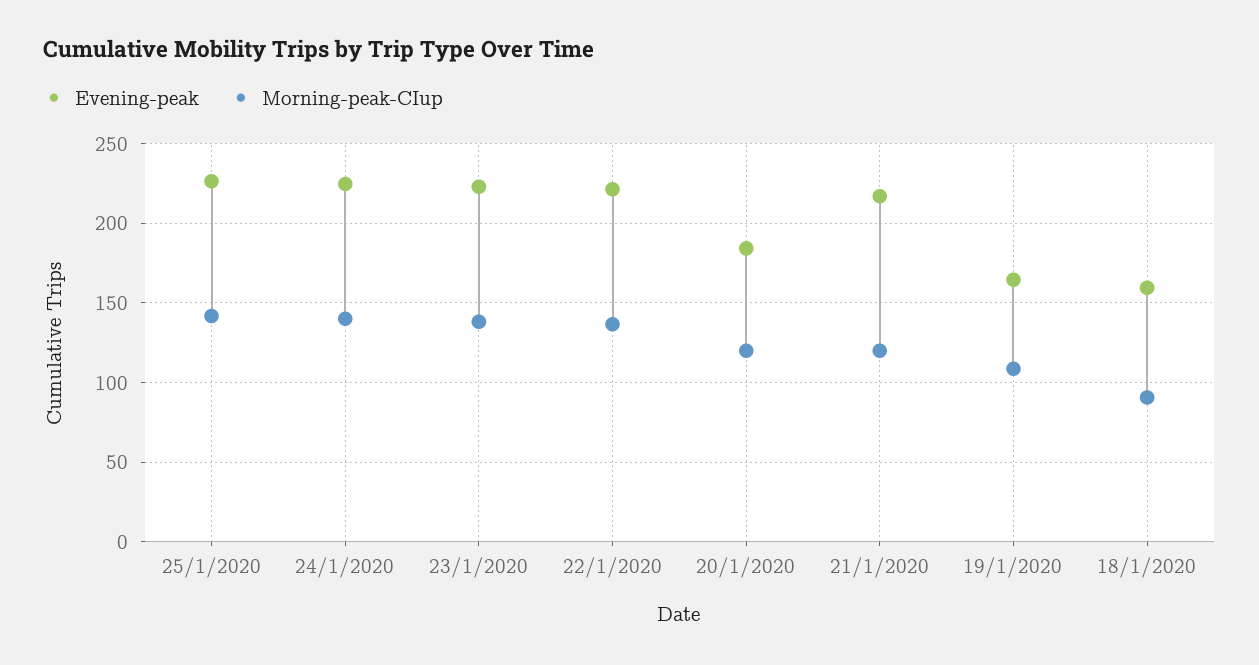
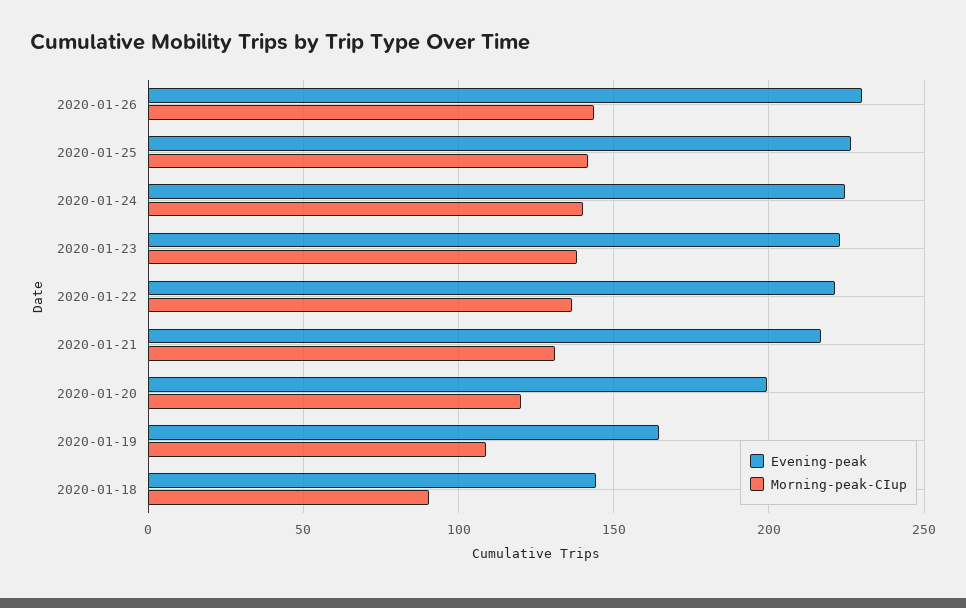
Evening-peak, 20/1/2020: 185 -> 200
Morning-peak-CIup, 21/1/2020: 120 -> 130
Evening-peak, 18/1/2020: 160 -> 145
Evening-peak, 2020-01-26: none -> 230
Morning-peak-CIup, 2020-01-26: none -> 145

